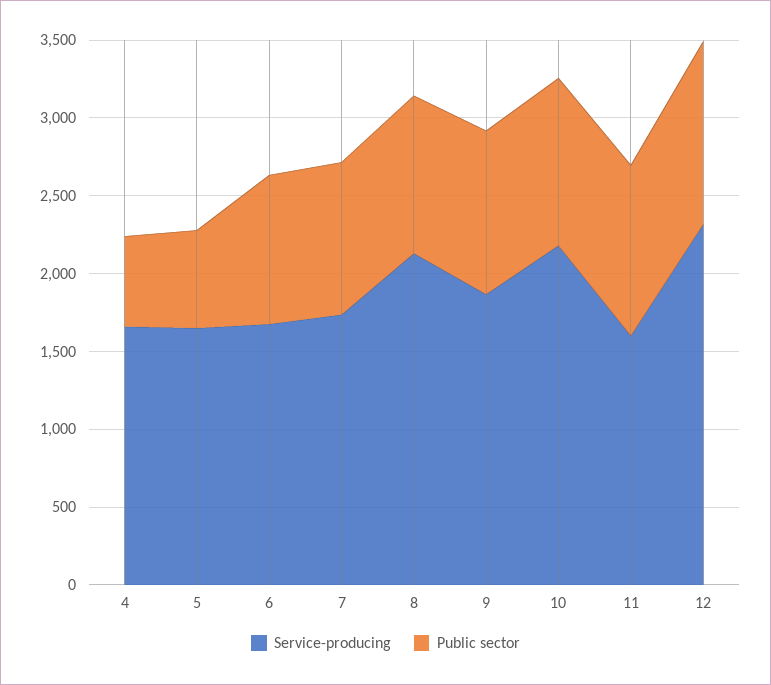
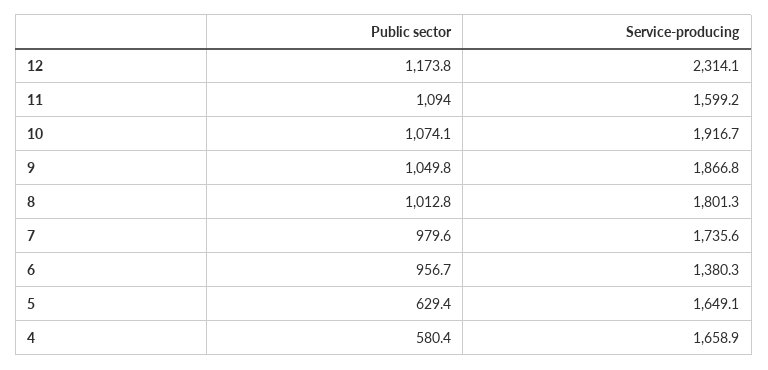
Service-producing, 6: 1700 -> 1380.3
Service-producing, 8: 2100 -> 1801.3
Service-producing, 10: 2200 -> 1916.7

